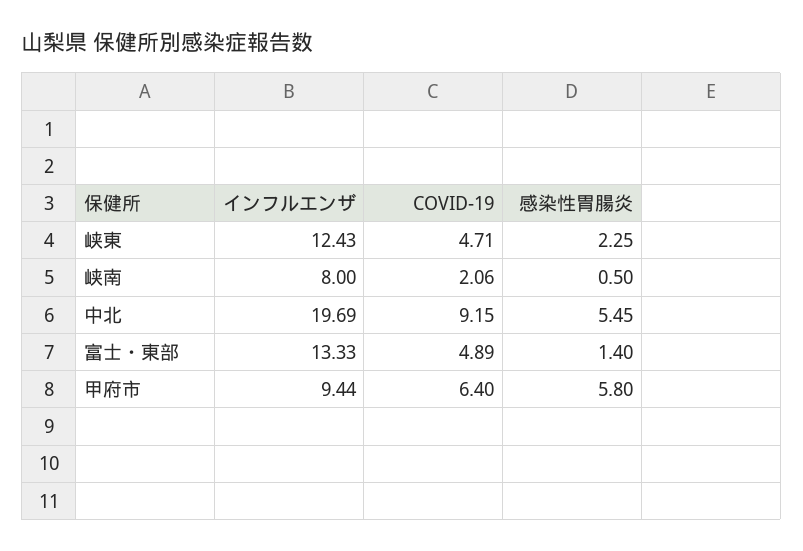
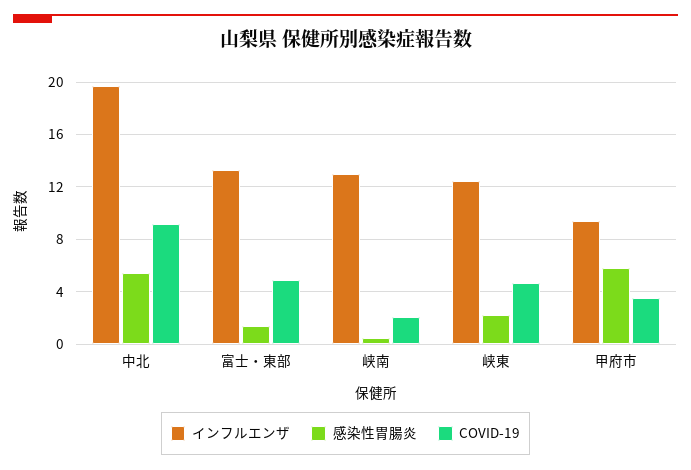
インフルエンザ, 峡南: 8 -> 13
COVID-19, 甲府市: 6.4 -> 3.5

